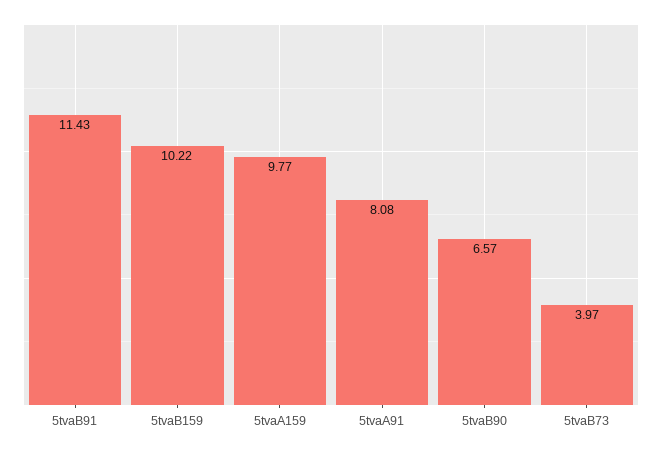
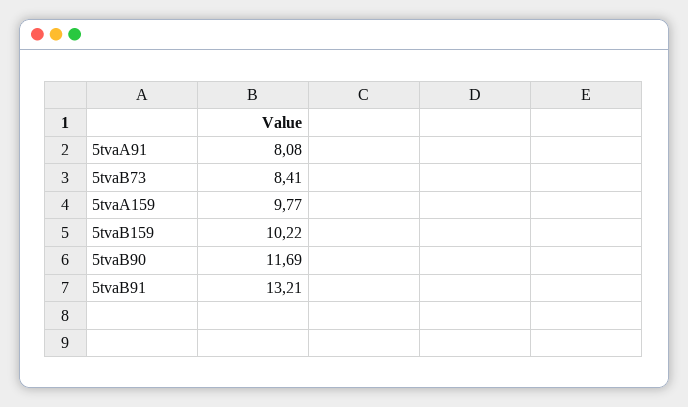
5tvaB91: 11.43 -> 13.21
5tvaB90: 6.57 -> 11.69
5tvaB73: 3.97 -> 8.41

